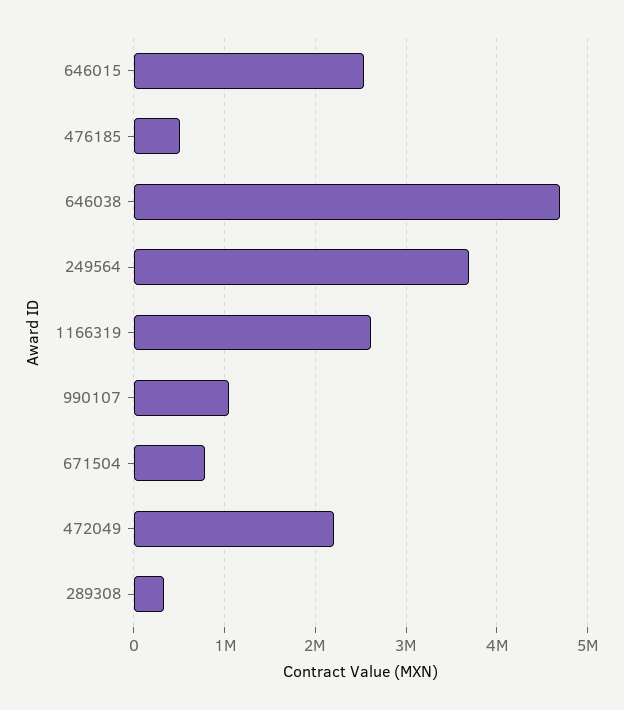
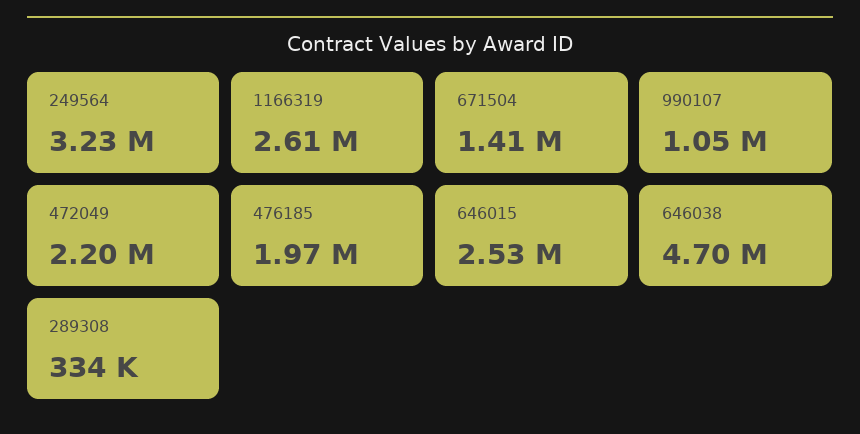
476185: 500000 -> 1970000
249564: 3700000 -> 3230000
671504: 800000 -> 1410000

